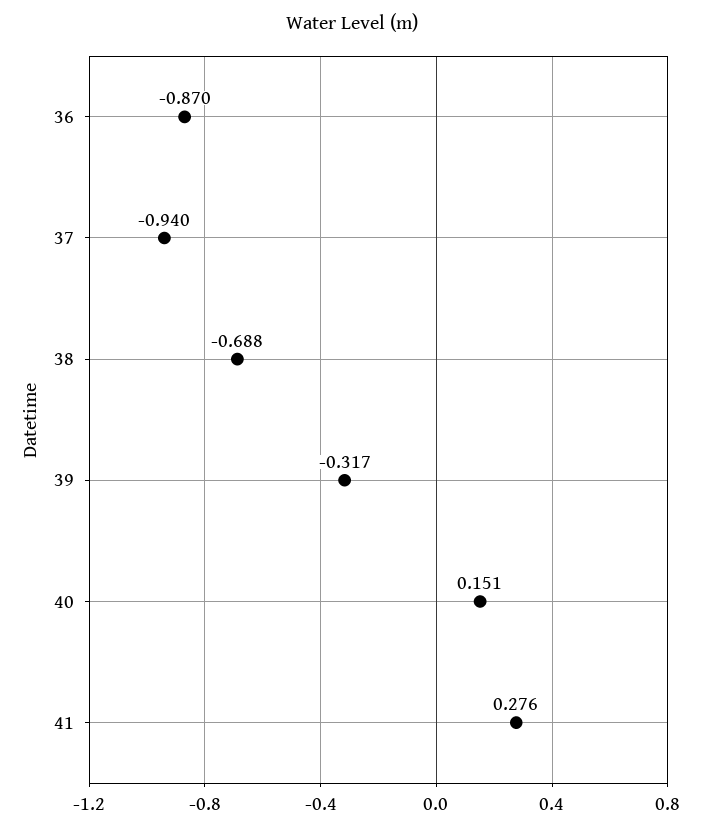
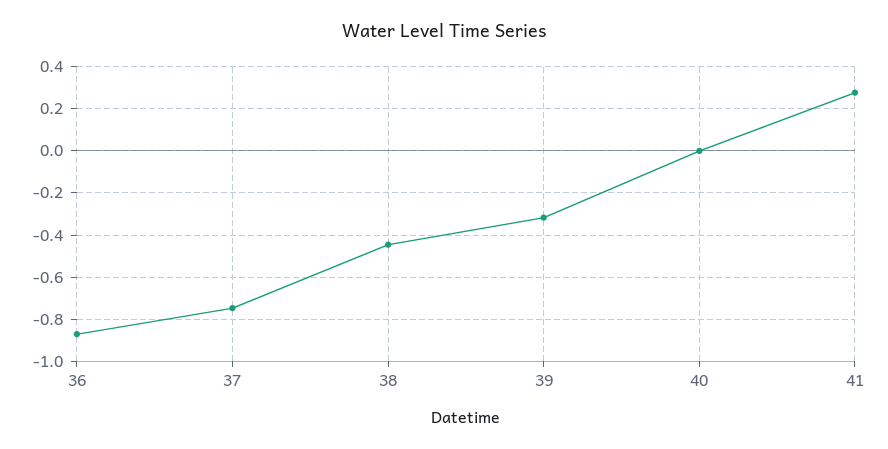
37: -0.94 -> -0.75
38: -0.688 -> -0.45
40: 0.151 -> 0

